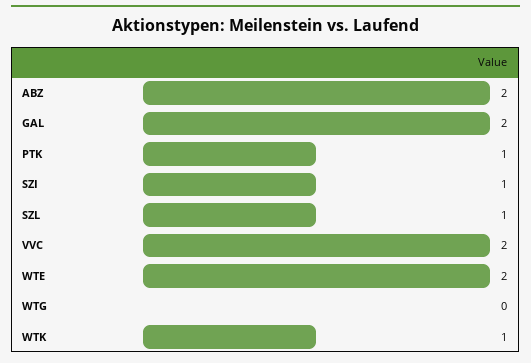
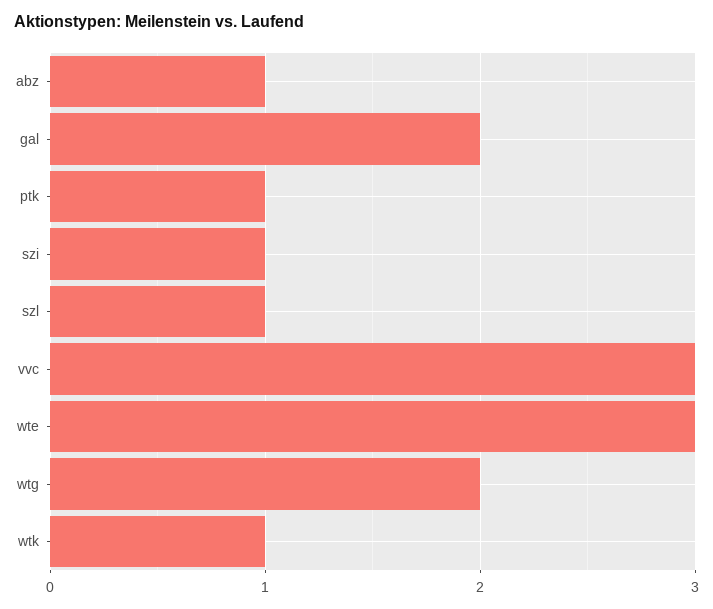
ABZ: 2 -> 1
VVC: 2 -> 3
WTE: 2 -> 3
WTG: 0 -> 2

